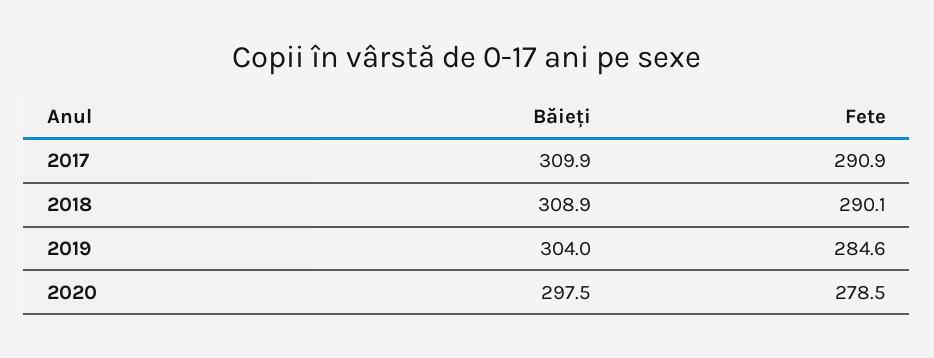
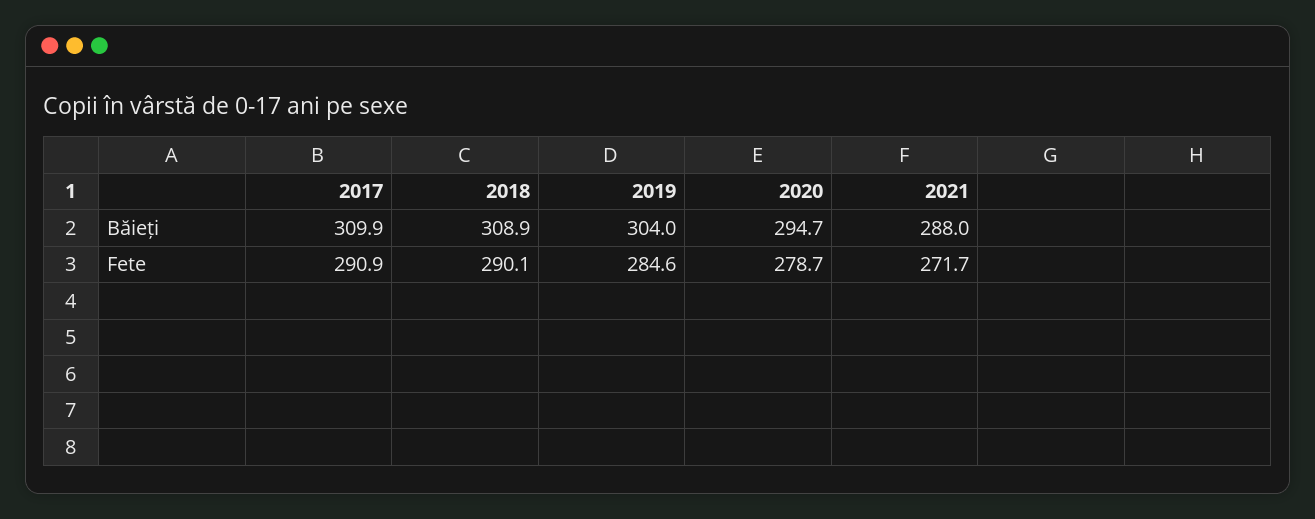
Băieți, 2020: 297.5 -> 294.7
Fete, 2020: 278.5 -> 278.7
Băieți, 2021: none -> 288
Fete, 2021: none -> 271.7

